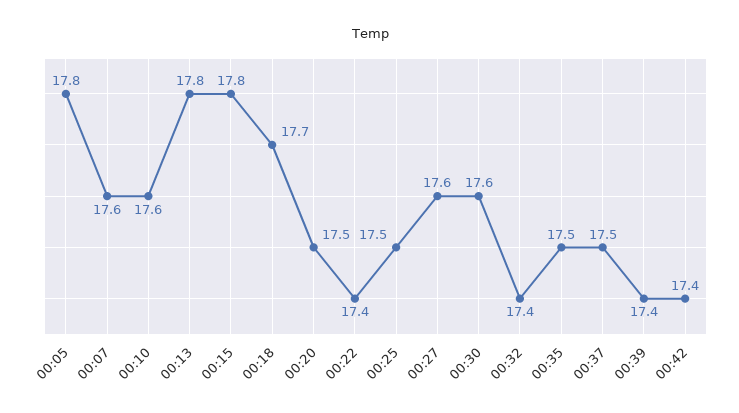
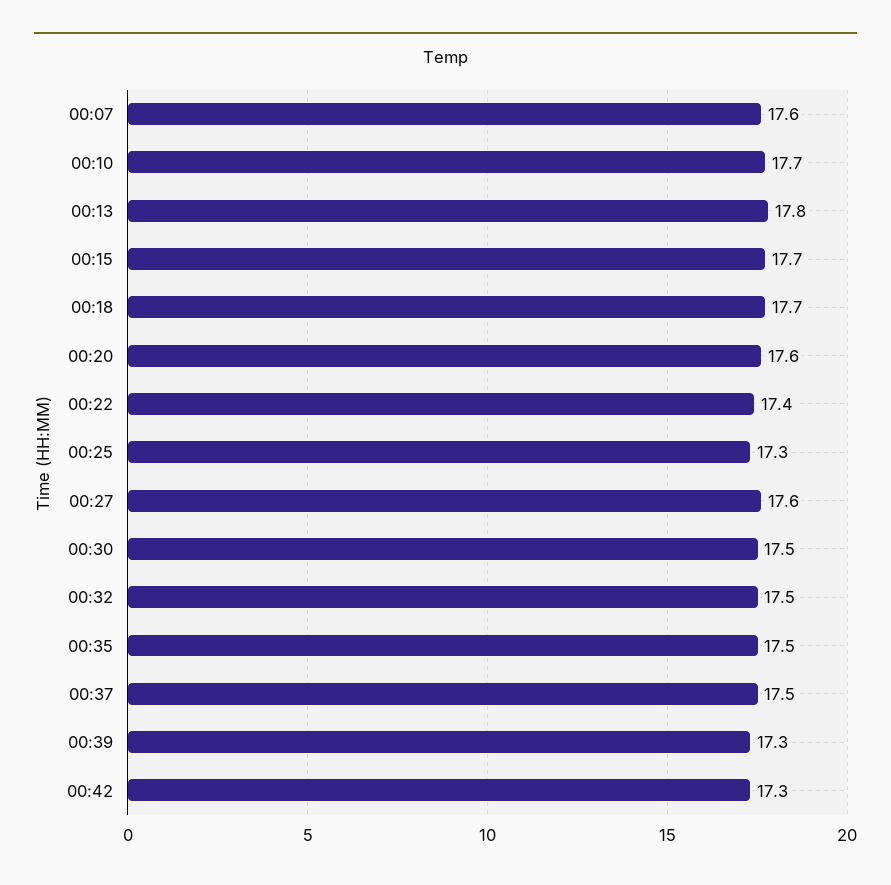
00:05: 17.8 -> none
00:10: 17.6 -> 17.7
00:15: 17.8 -> 17.7
00:20: 17.5 -> 17.6
00:25: 17.5 -> 17.3
00:30: 17.6 -> 17.5
00:32: 17.4 -> 17.5
00:39: 17.4 -> 17.3
00:42: 17.4 -> 17.3

